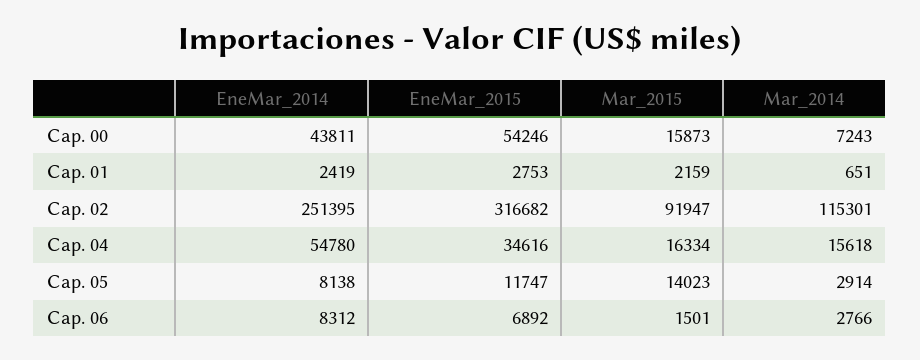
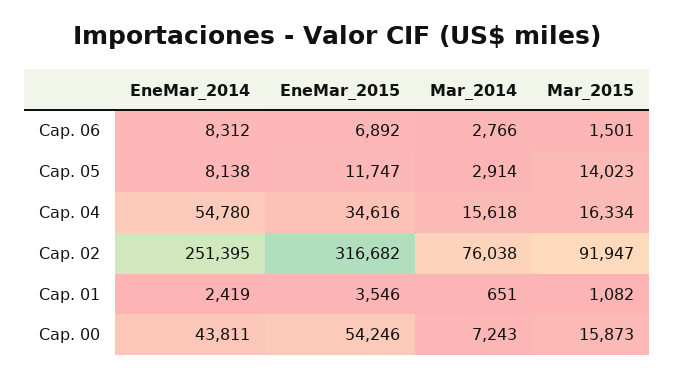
EneMar_2015, Cap. 01: 2753 -> 3546
Mar_2015, Cap. 01: 2159 -> 1082
Mar_2014, Cap. 02: 115301 -> 76038

